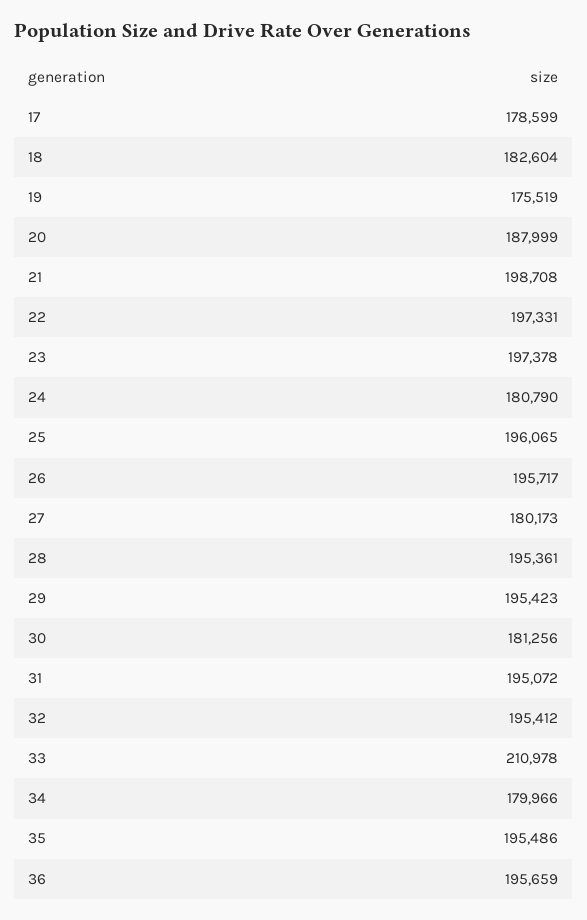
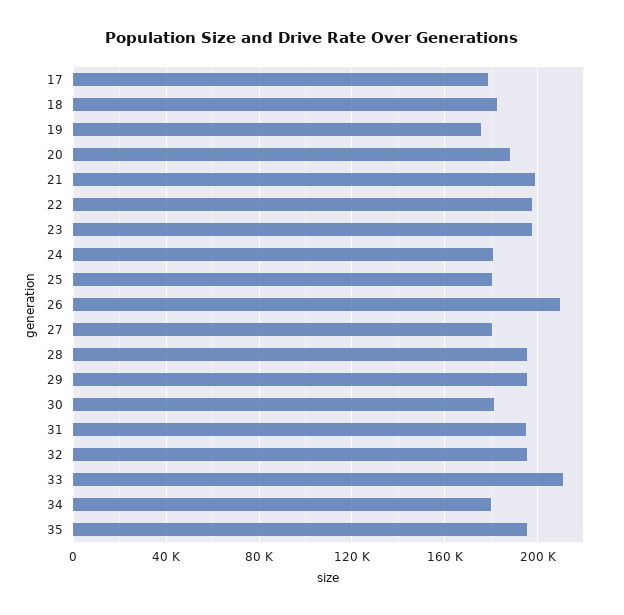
25: 196065 -> 180000
26: 195717 -> 210000
36: 195659 -> none

